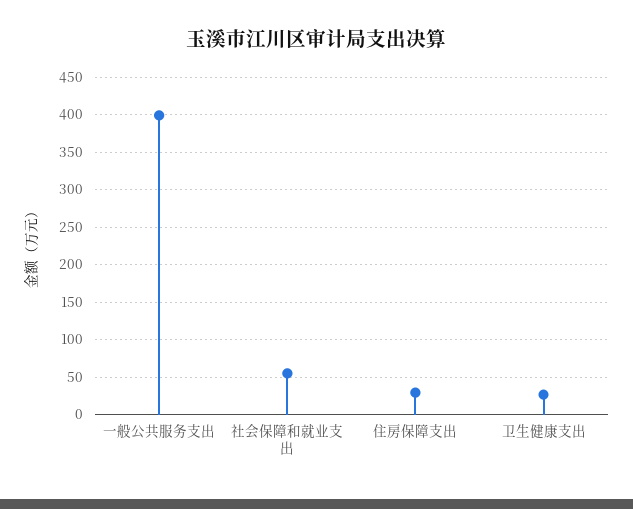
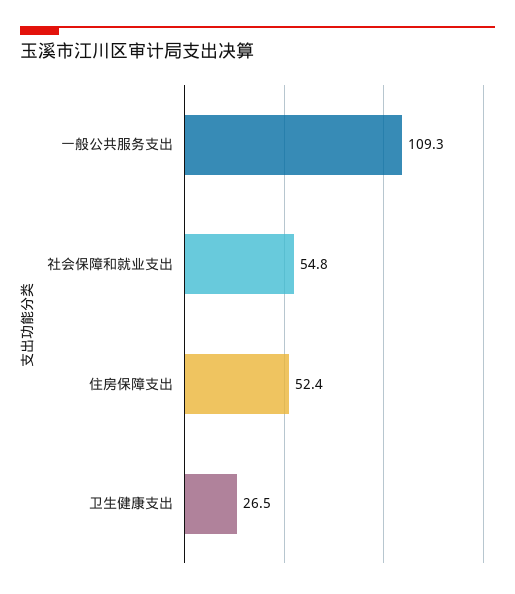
一般公共服务支出: 400 -> 109.3
住房保障支出: 30 -> 52.4

